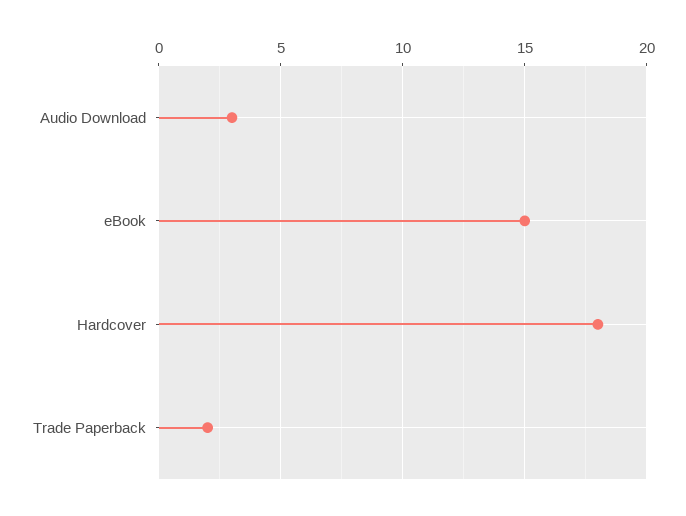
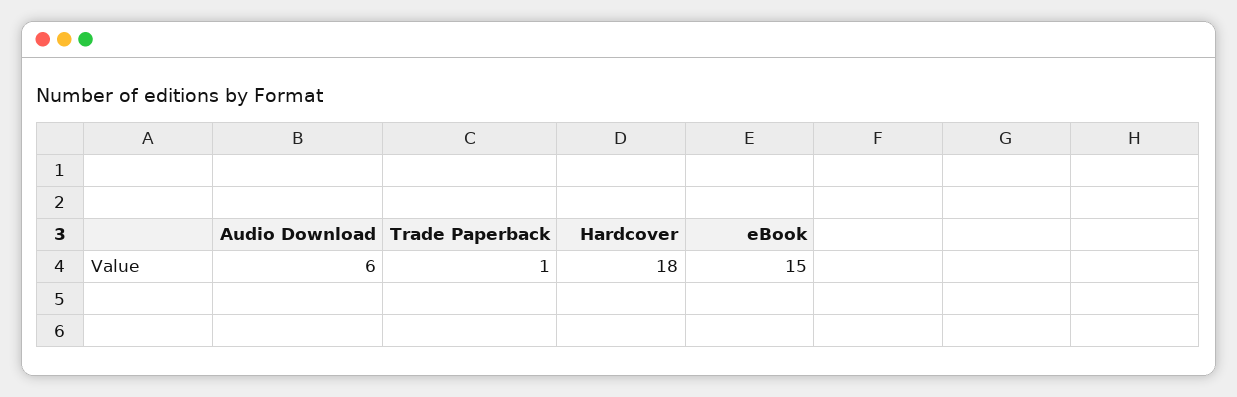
Audio Download: 3 -> 6
Trade Paperback: 2 -> 1

